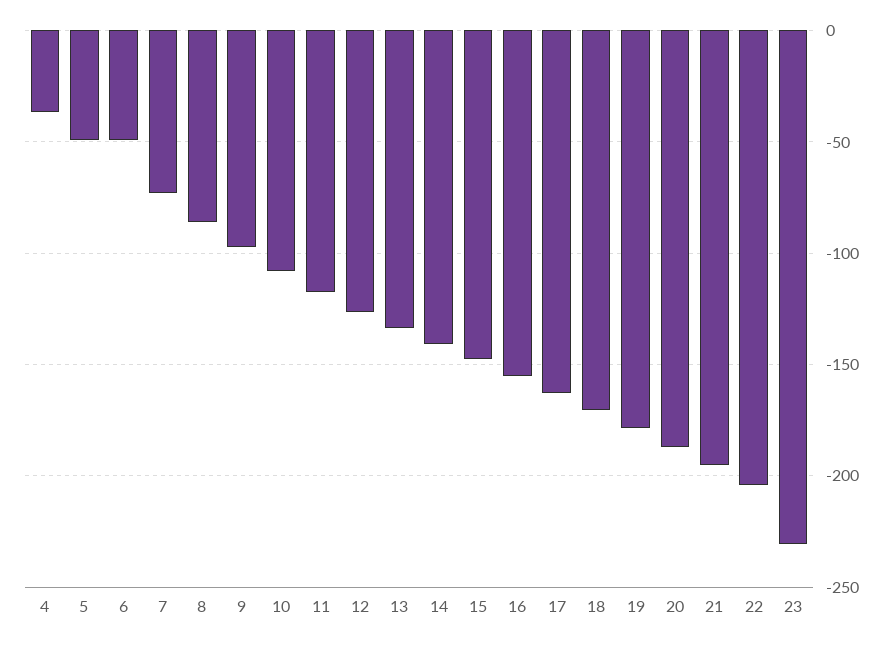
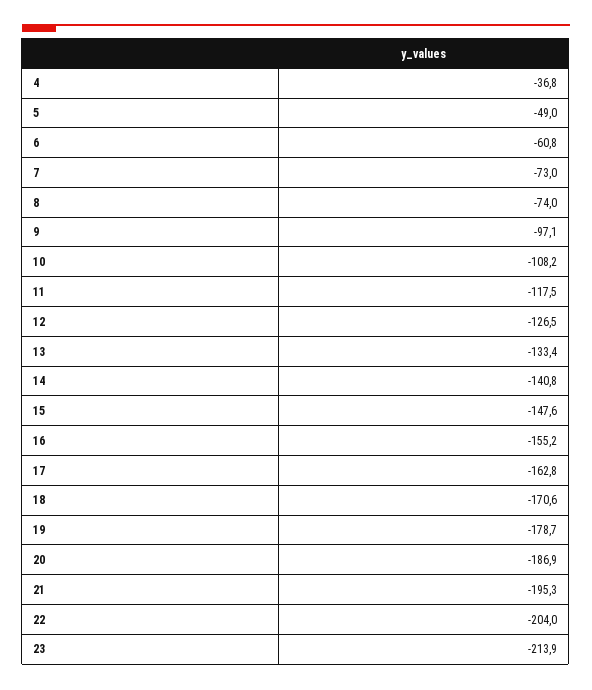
6: -50 -> -60.8
8: -85 -> -74
23: -230 -> -213.9

